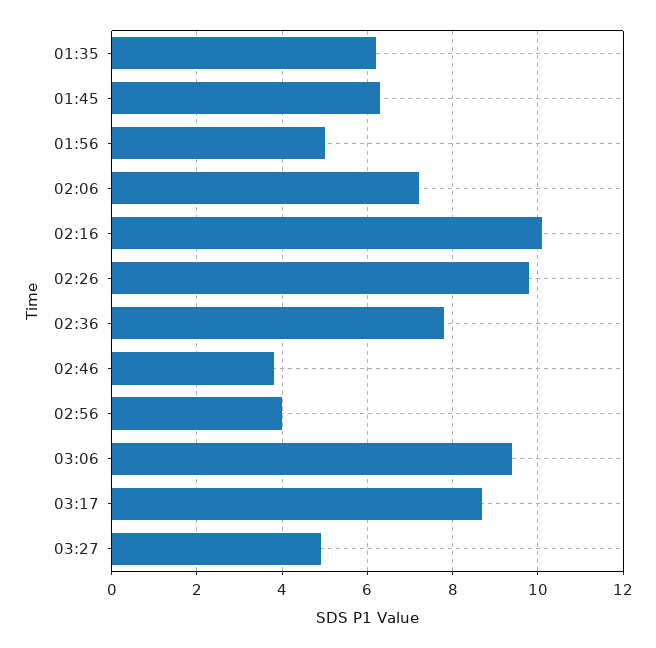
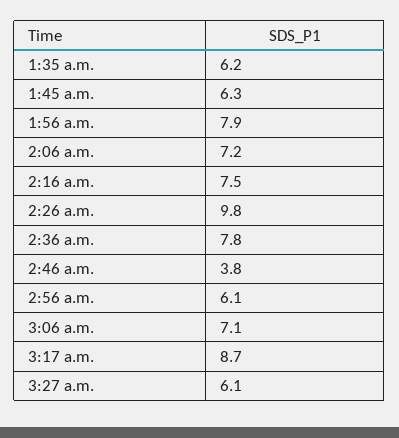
01:56: 5 -> 7.9
02:16: 10 -> 7.5
02:56: 4 -> 6.1
03:06: 9.5 -> 7.1
03:27: 5 -> 6.1

